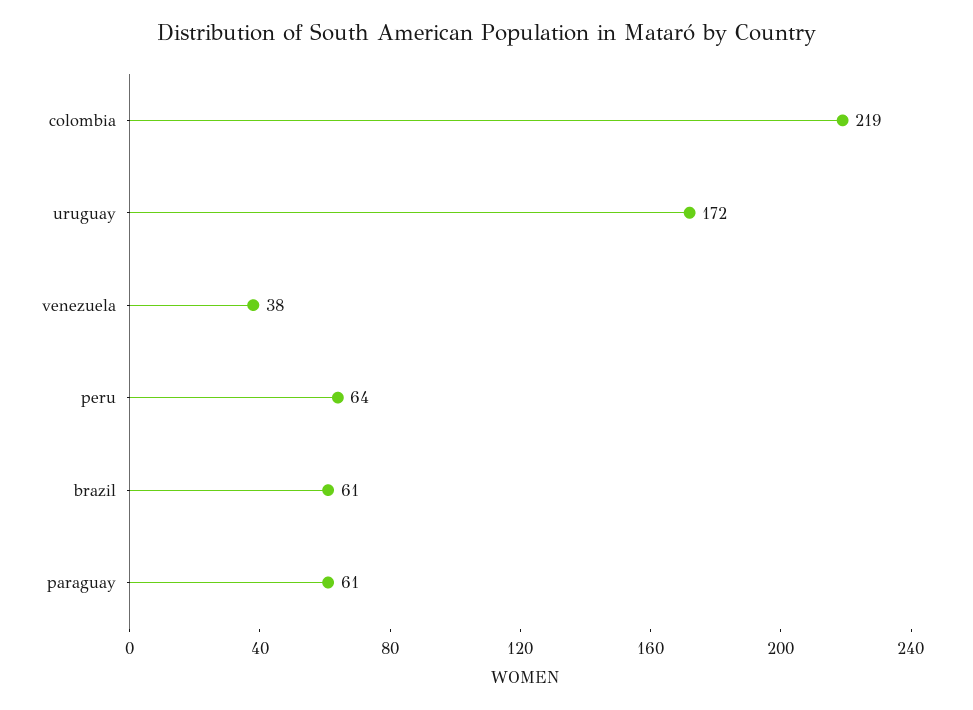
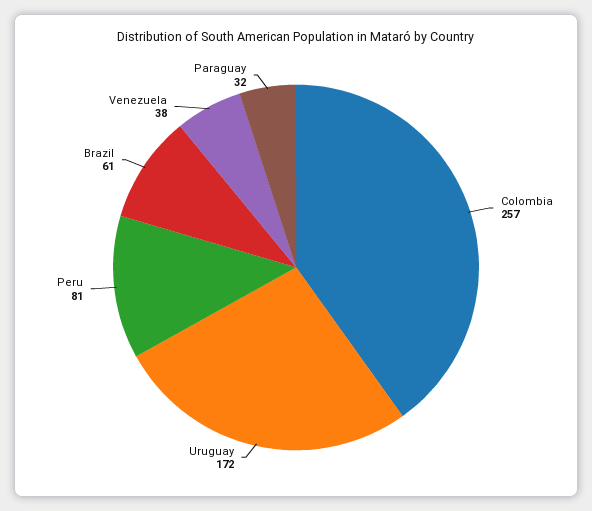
colombia: 219 -> 257
peru: 64 -> 81
paraguay: 61 -> 32

